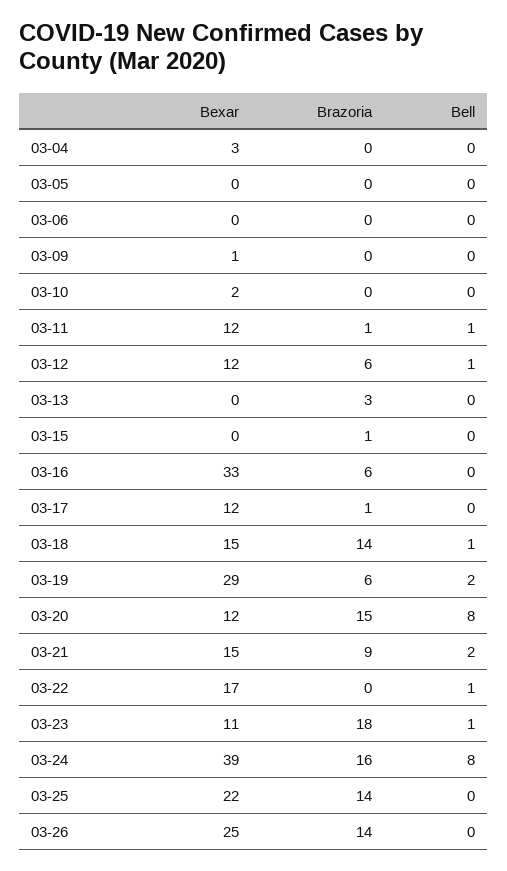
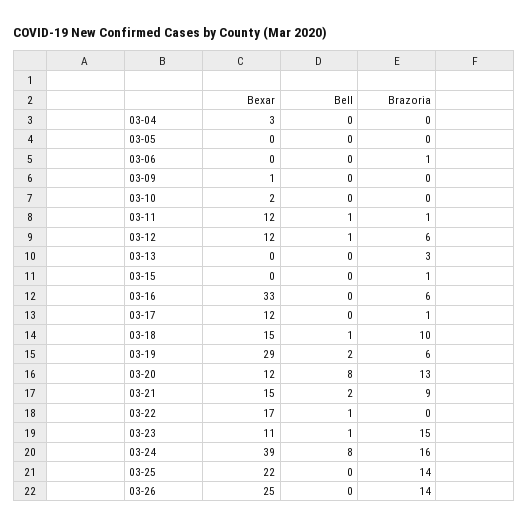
Brazoria, 03-06: 0 -> 1
Brazoria, 03-18: 14 -> 10
Brazoria, 03-20: 15 -> 13
Brazoria, 03-23: 18 -> 15

